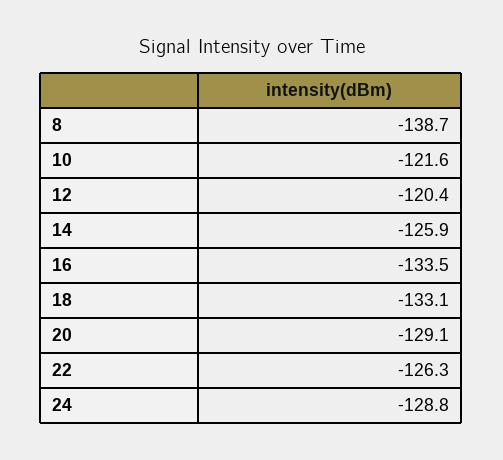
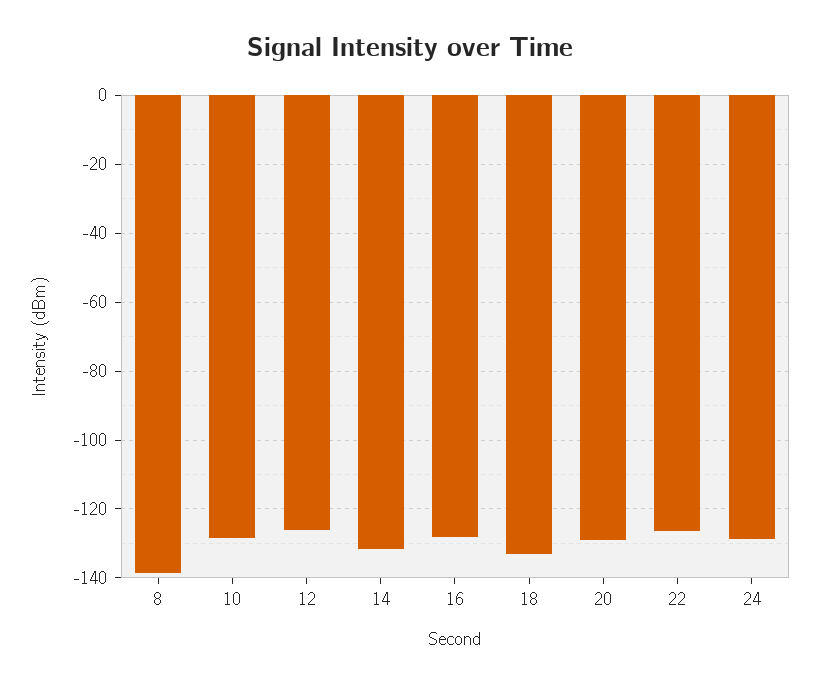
10: -121.6 -> -128
12: -120.4 -> -126
14: -125.9 -> -132
16: -133.5 -> -128

